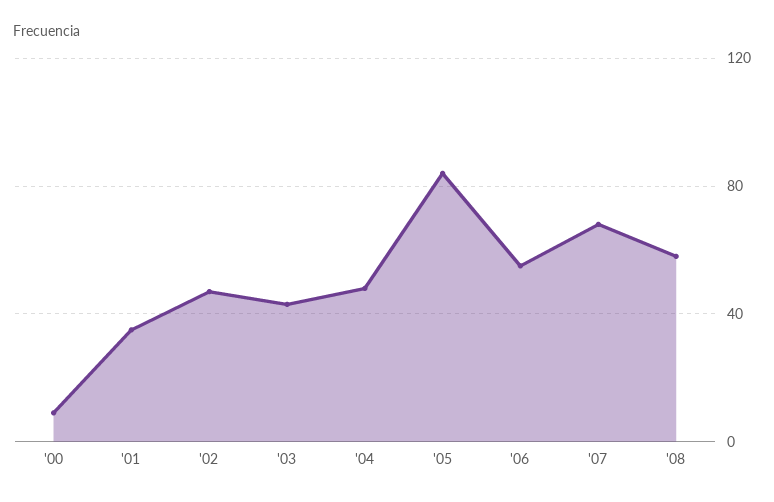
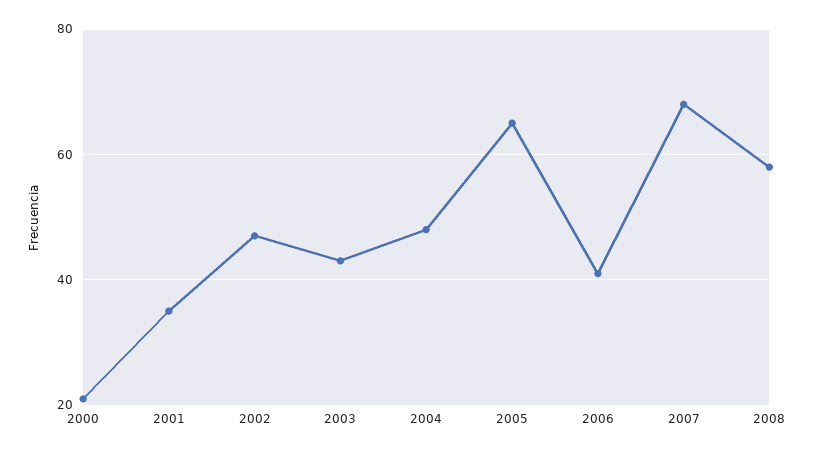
'00: 10 -> 20
'05: 85 -> 65
'06: 55 -> 40

